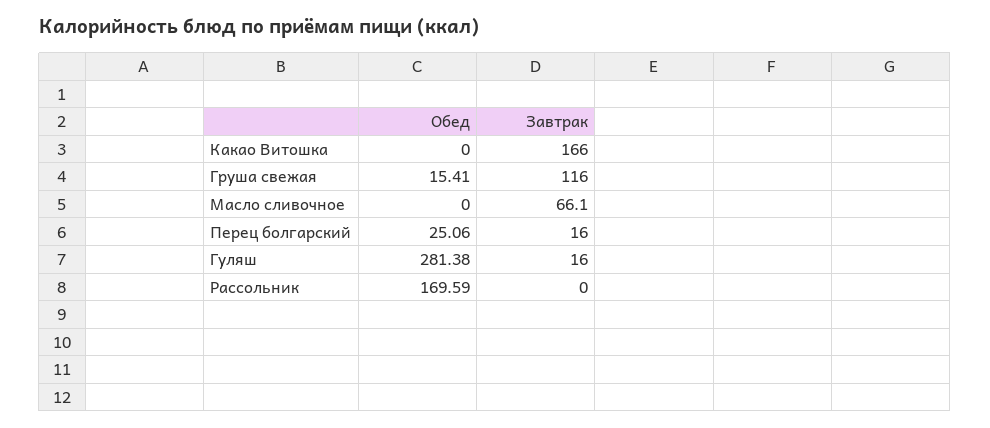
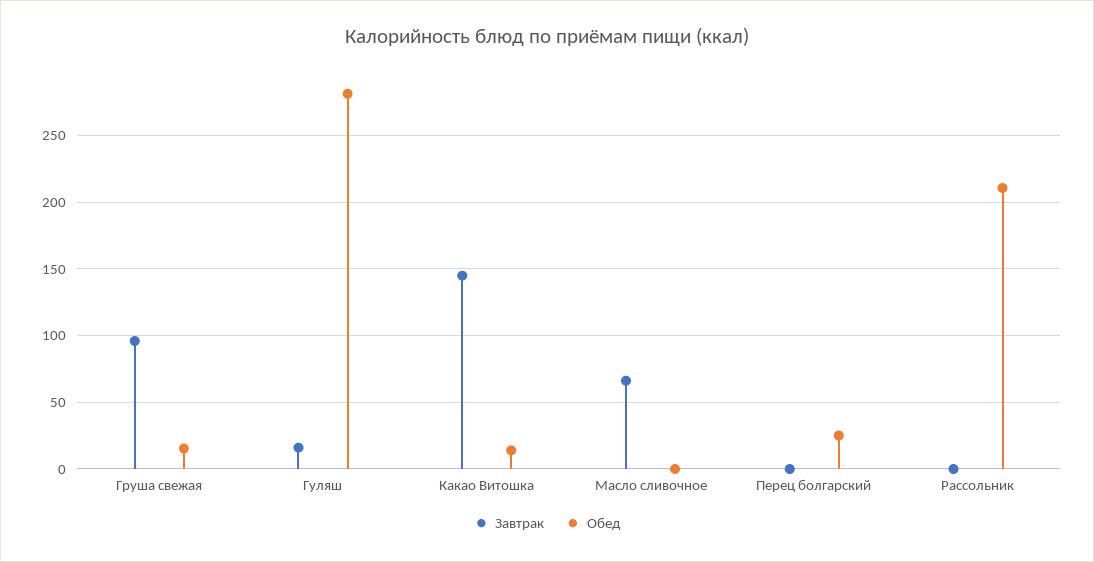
Обед, Какао Витошка: 0 -> 15
Завтрак, Какао Витошка: 166 -> 145
Завтрак, Груша свежая: 116 -> 95
Завтрак, Перец болгарский: 16 -> 0
Обед, Рассольник: 169.59 -> 210

